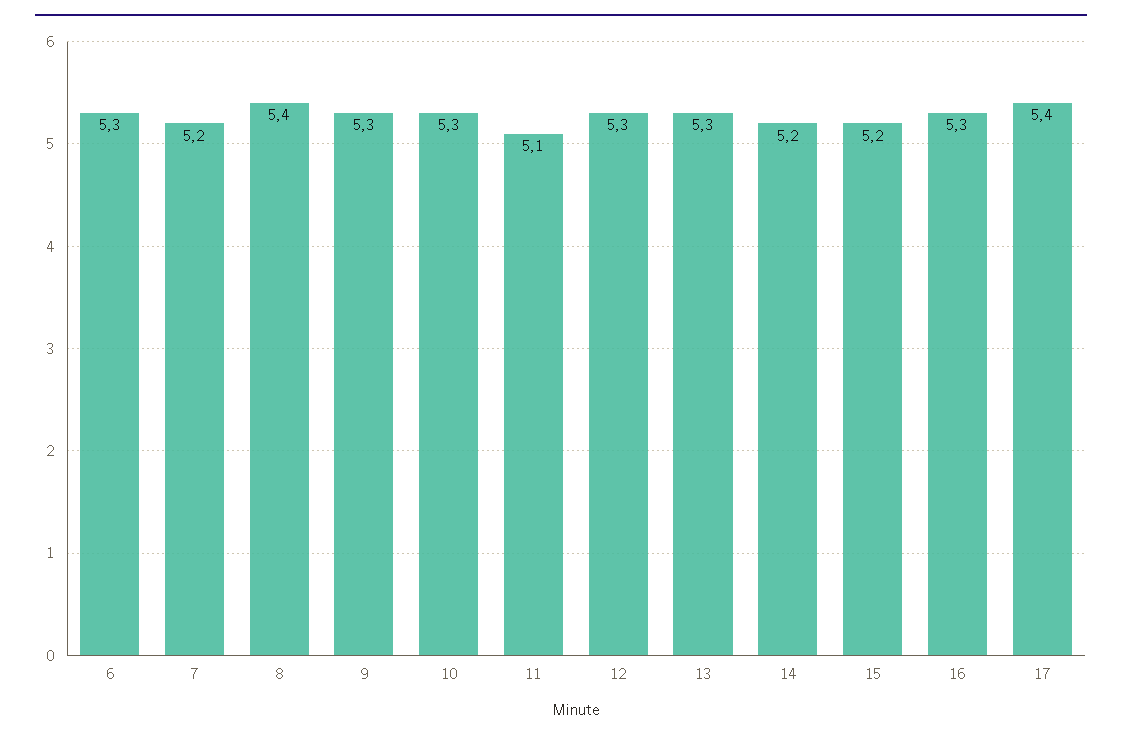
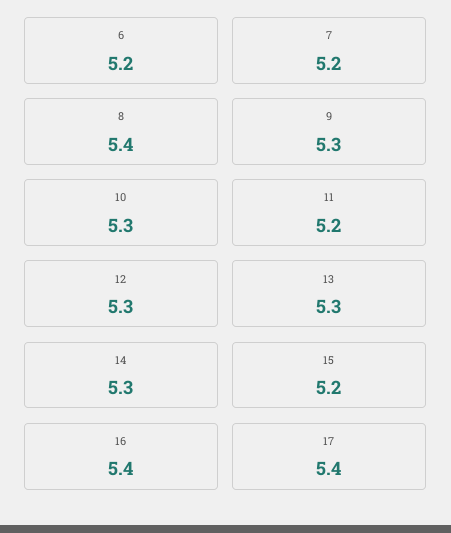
6: 5.3 -> 5.2
11: 5.1 -> 5.2
14: 5.2 -> 5.3
16: 5.3 -> 5.4

